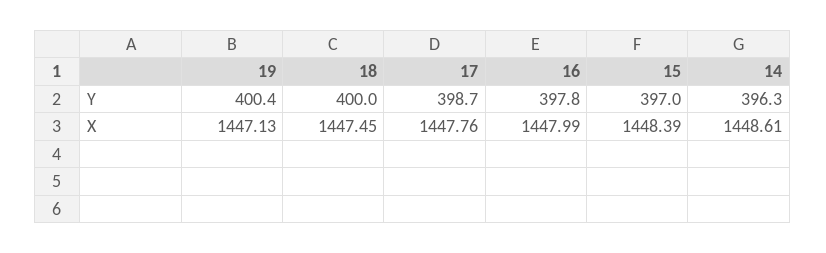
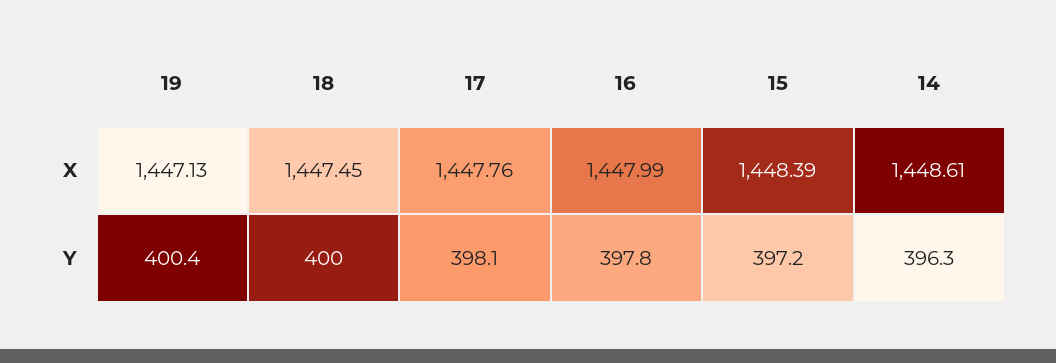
17, Y: 398.7 -> 398.1
15, Y: 397 -> 397.2

